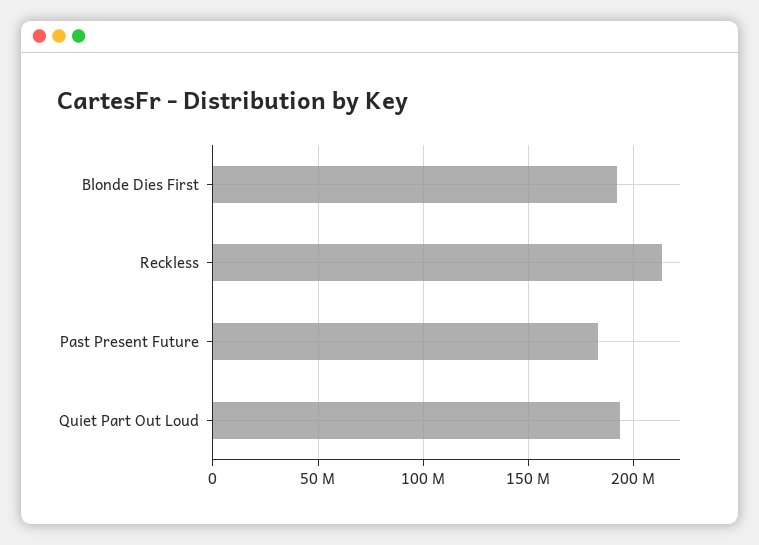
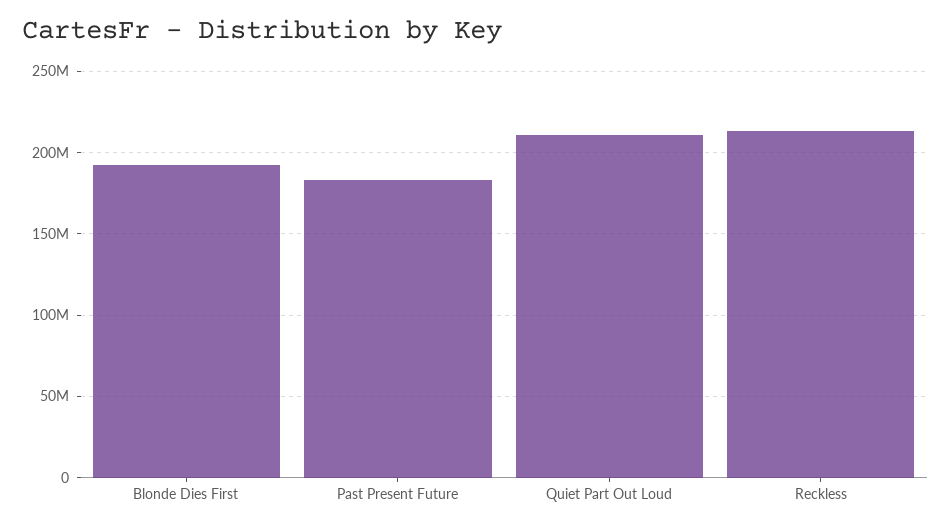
Quiet Part Out Loud: 195000000 -> 210000000

